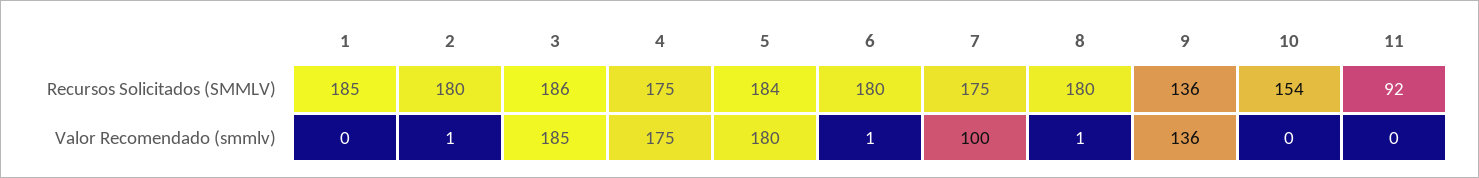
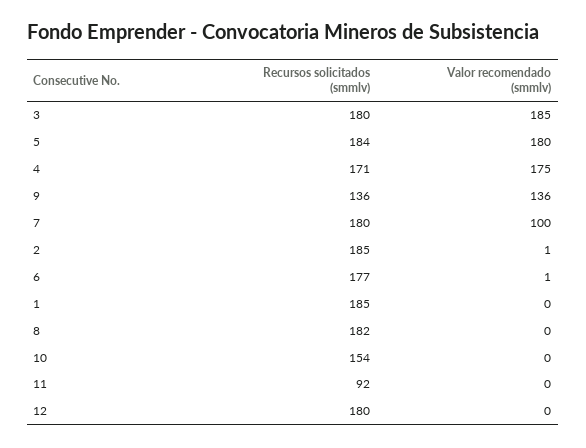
2, Recursos Solicitados (SMMLV): 180 -> 185
3, Recursos Solicitados (SMMLV): 186 -> 180
4, Recursos Solicitados (SMMLV): 175 -> 171
6, Recursos Solicitados (SMMLV): 180 -> 177
7, Recursos Solicitados (SMMLV): 175 -> 180
8, Recursos Solicitados (SMMLV): 180 -> 182
8, Valor Recomendado (smmlv): 1 -> 0
12, Recursos Solicitados (SMMLV): none -> 180
12, Valor Recomendado (smmlv): none -> 0

